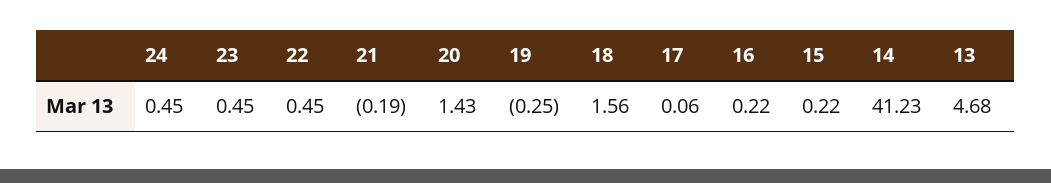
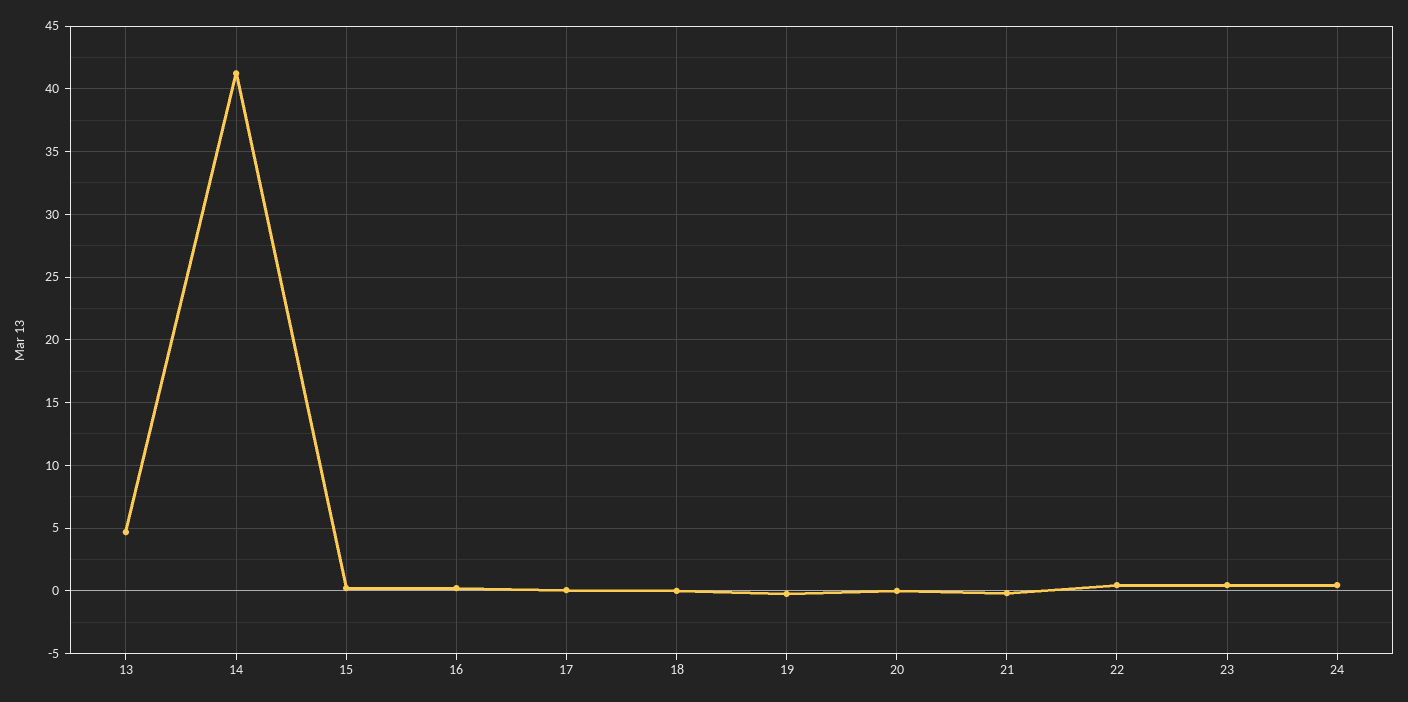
20: 1.43 -> 0
18: 1.56 -> 0

